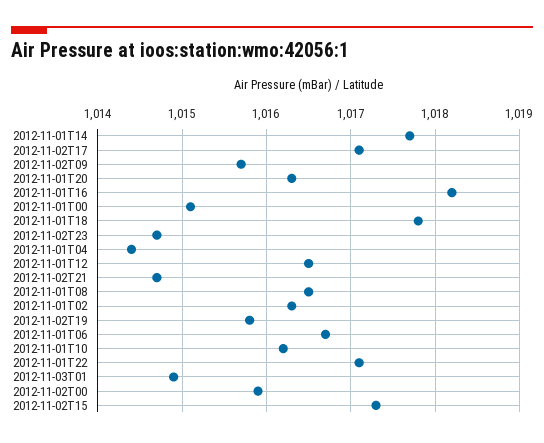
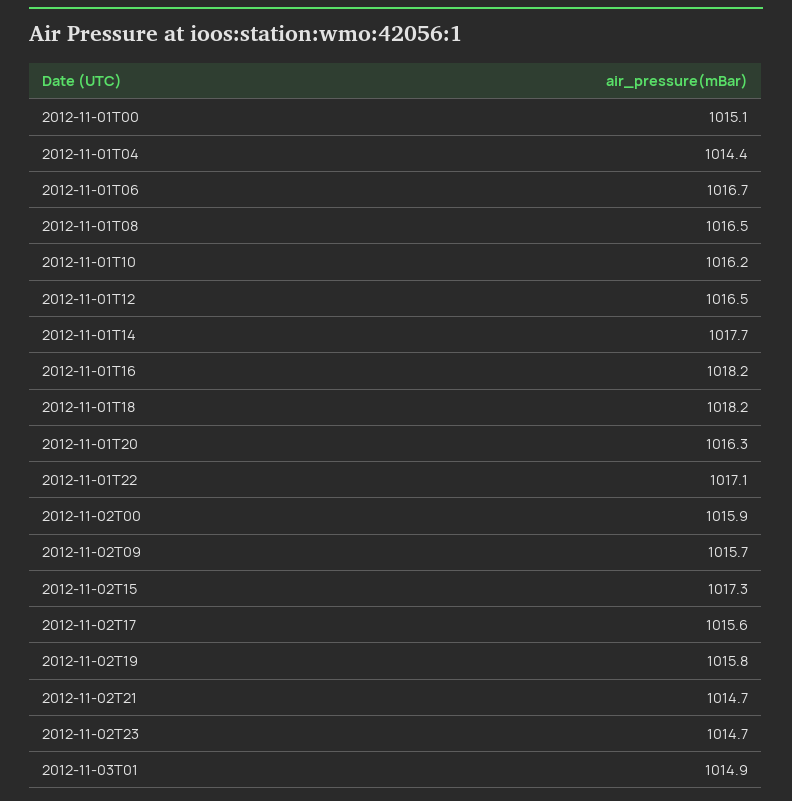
2012-11-02T17: 1017.1 -> 1015.6
2012-11-01T18: 1017.8 -> 1018.2
2012-11-01T02: 1016.3 -> none

